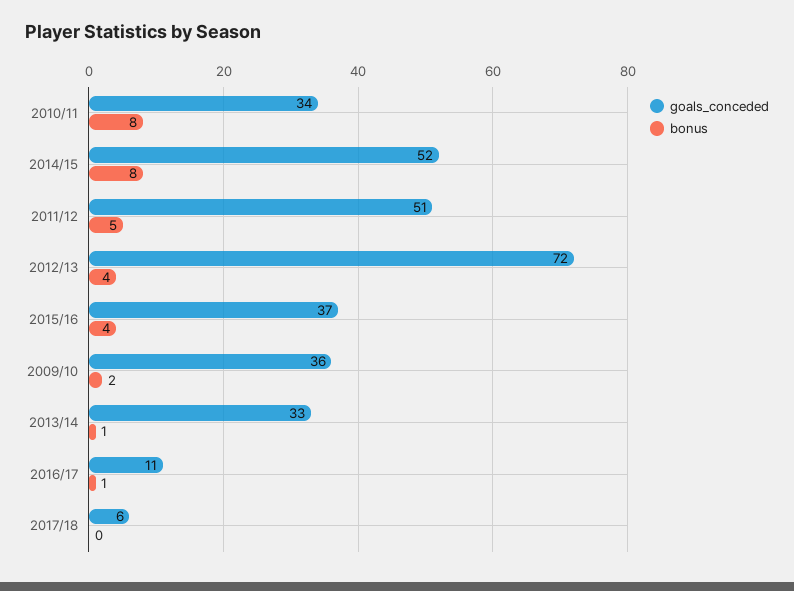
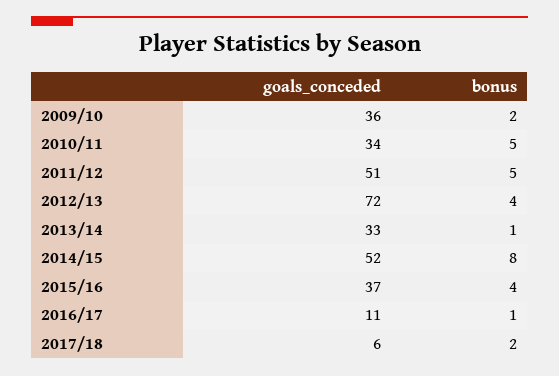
bonus, 2010/11: 8 -> 5
bonus, 2017/18: 0 -> 2

